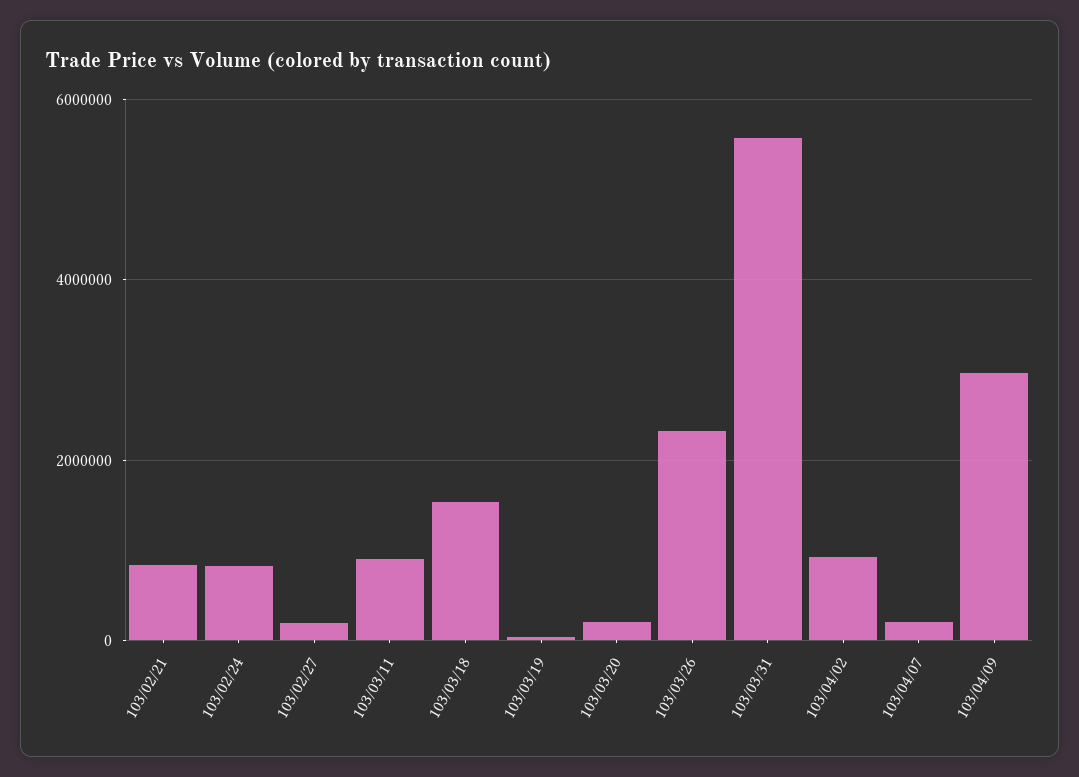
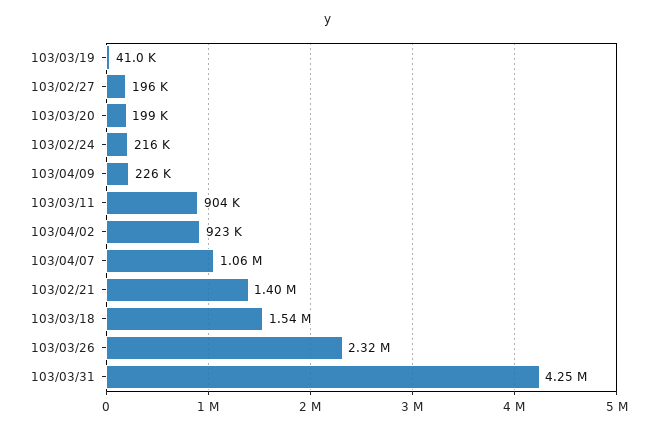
103/02/21: 800000 -> 1400000
103/02/24: 800000 -> 216000
103/03/31: 5600000 -> 4250000
103/04/07: 200000 -> 1060000
103/04/09: 3000000 -> 226000

